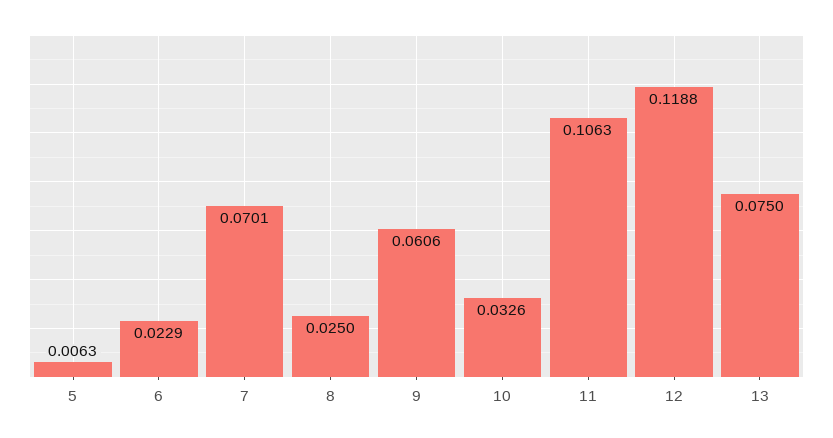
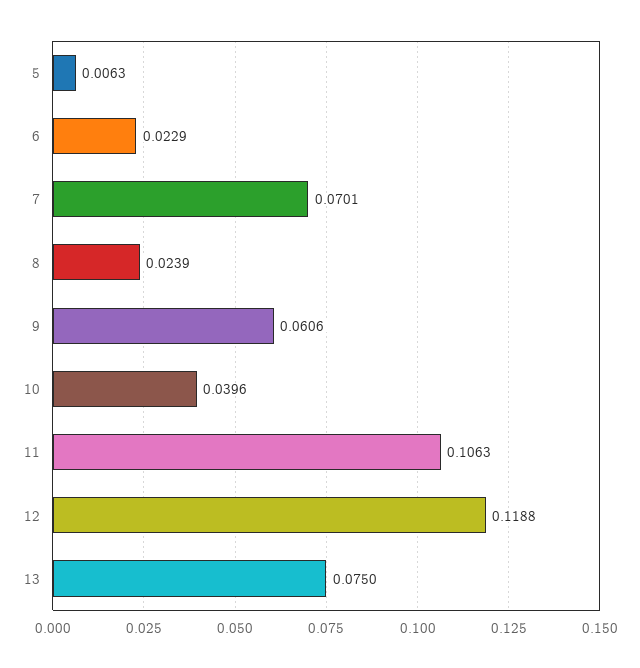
8: 0.025 -> 0.0239
10: 0.0326 -> 0.0396

